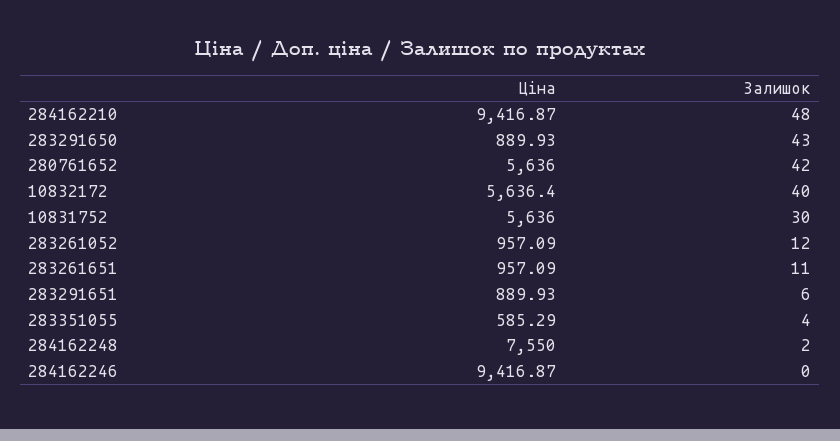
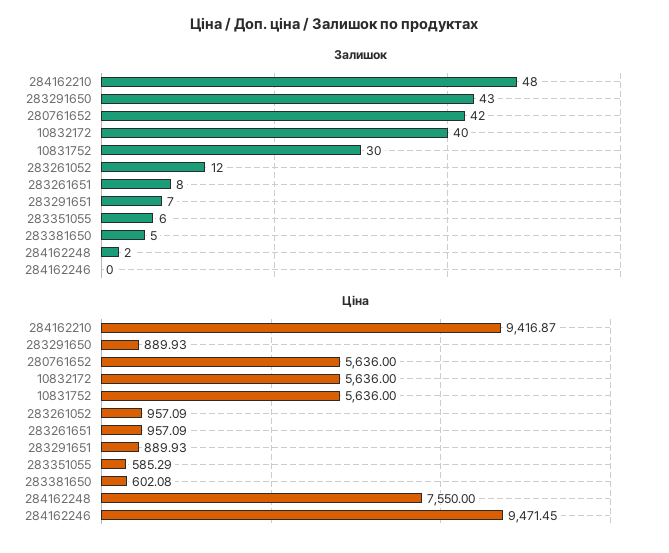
Ціна, 10832172: 5636.4 -> 5636
Залишок, 283261651: 11 -> 8
Залишок, 283291651: 6 -> 7
Залишок, 283351055: 4 -> 6
Ціна, 284162246: 9416.87 -> 9471.45
Залишок, 283381650: none -> 5
Ціна, 283381650: none -> 602.08

